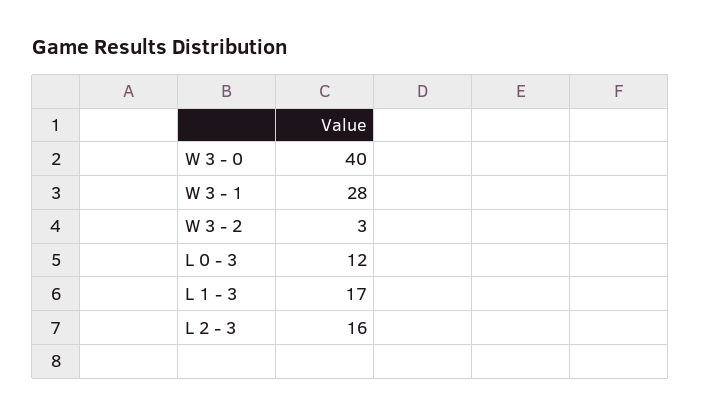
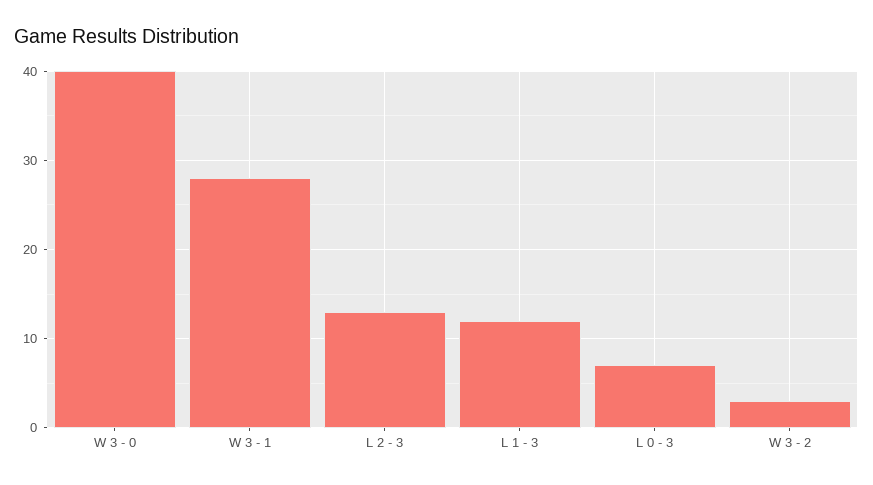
L 0 - 3: 12 -> 7
L 1 - 3: 17 -> 12
L 2 - 3: 16 -> 13

